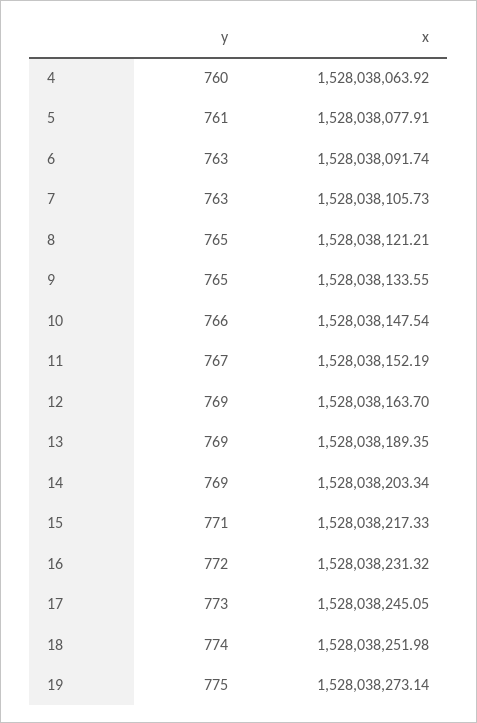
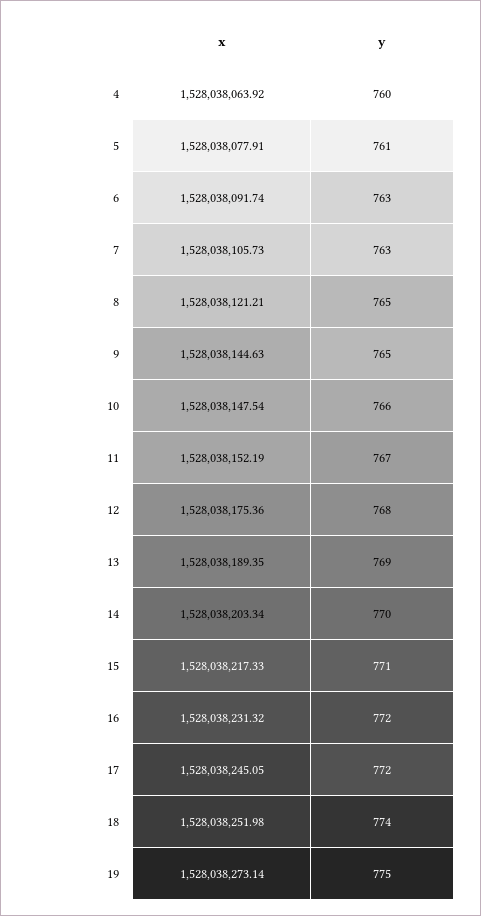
x, 9: 1528038133.55 -> 1528038144.63
y, 12: 769 -> 768
x, 12: 1528038163.7 -> 1528038175.36
y, 14: 769 -> 770
y, 17: 773 -> 772

